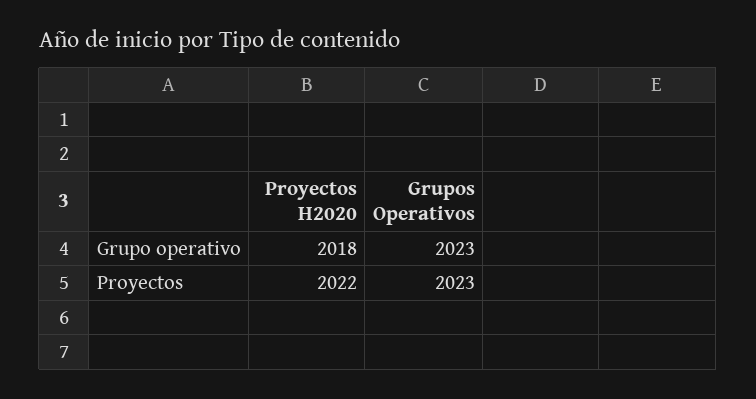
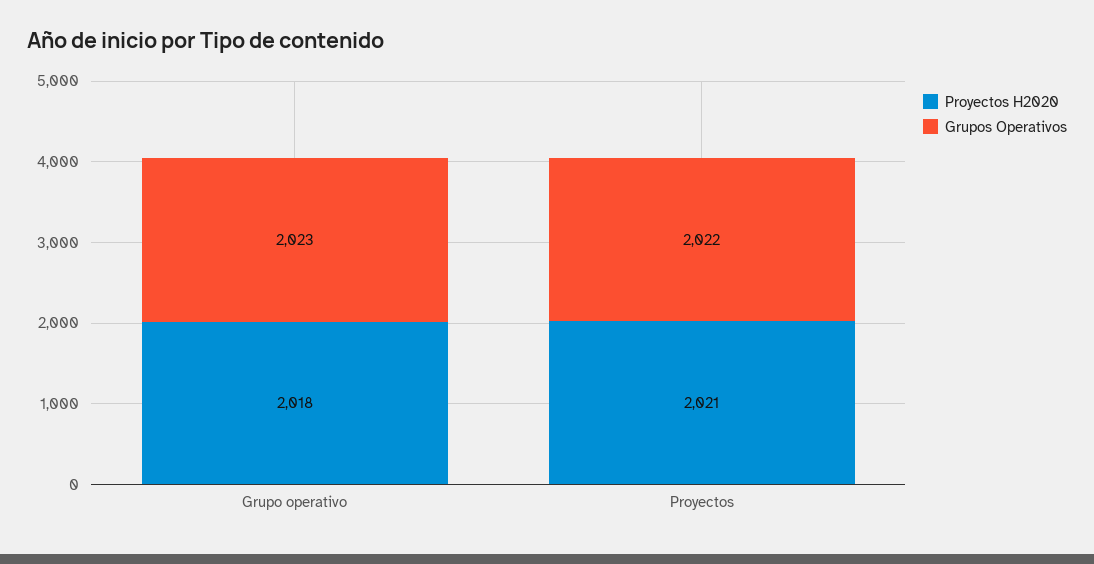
Proyectos H2020, Proyectos: 2022 -> 2021
Grupos Operativos, Proyectos: 2023 -> 2022

